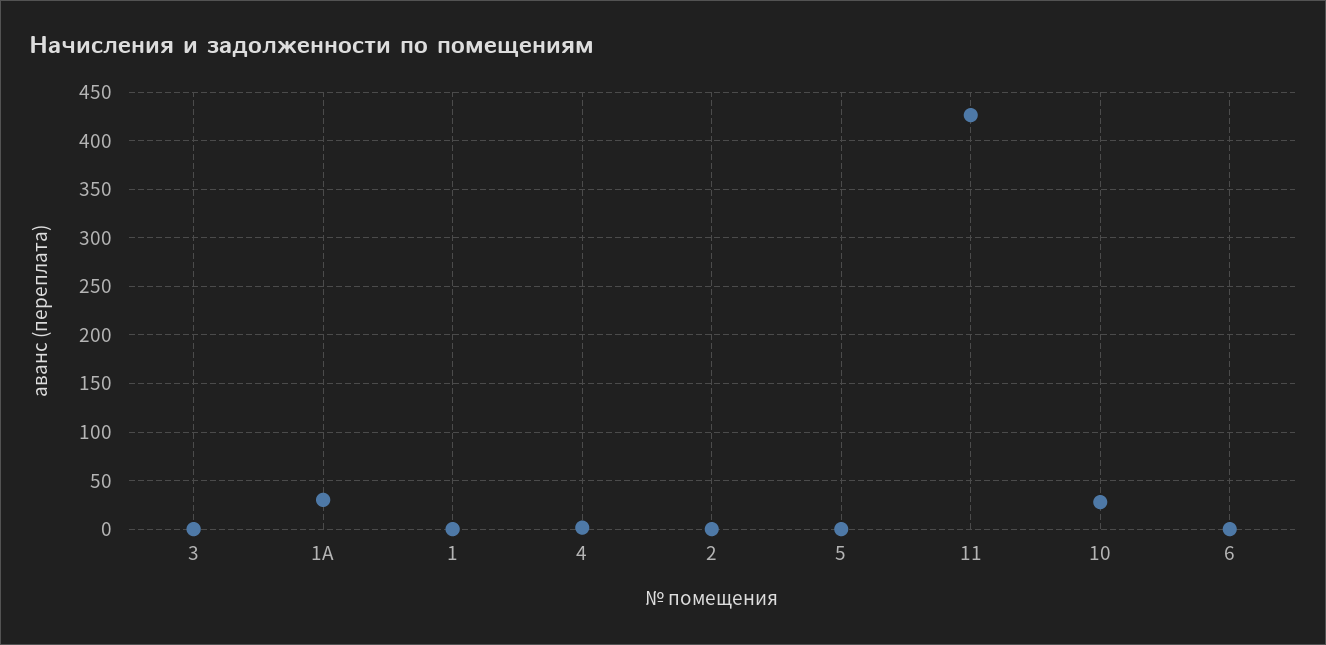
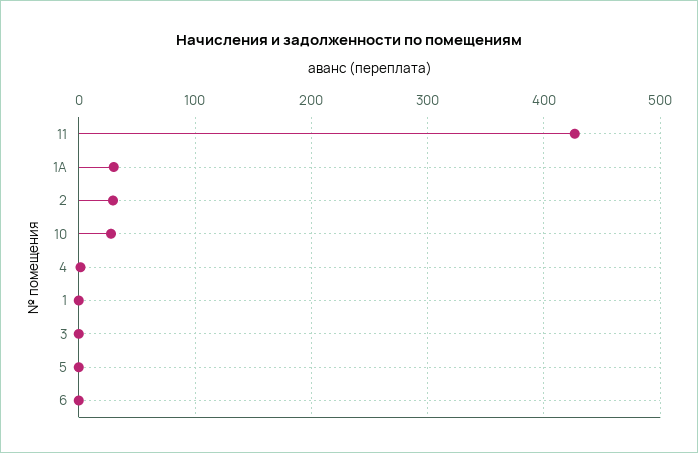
2: 0 -> 30

